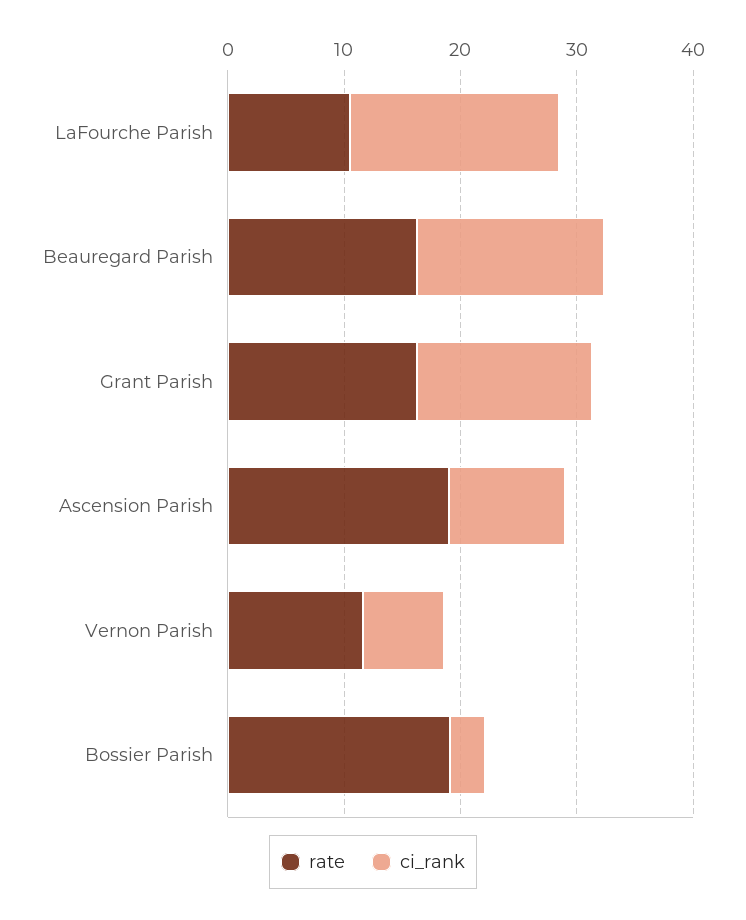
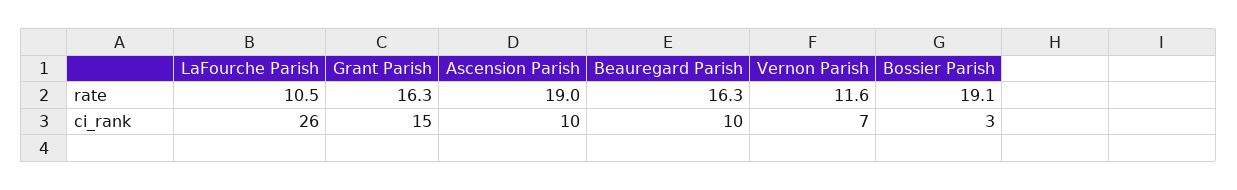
ci_rank, LaFourche Parish: 18 -> 26
ci_rank, Beauregard Parish: 16 -> 10

